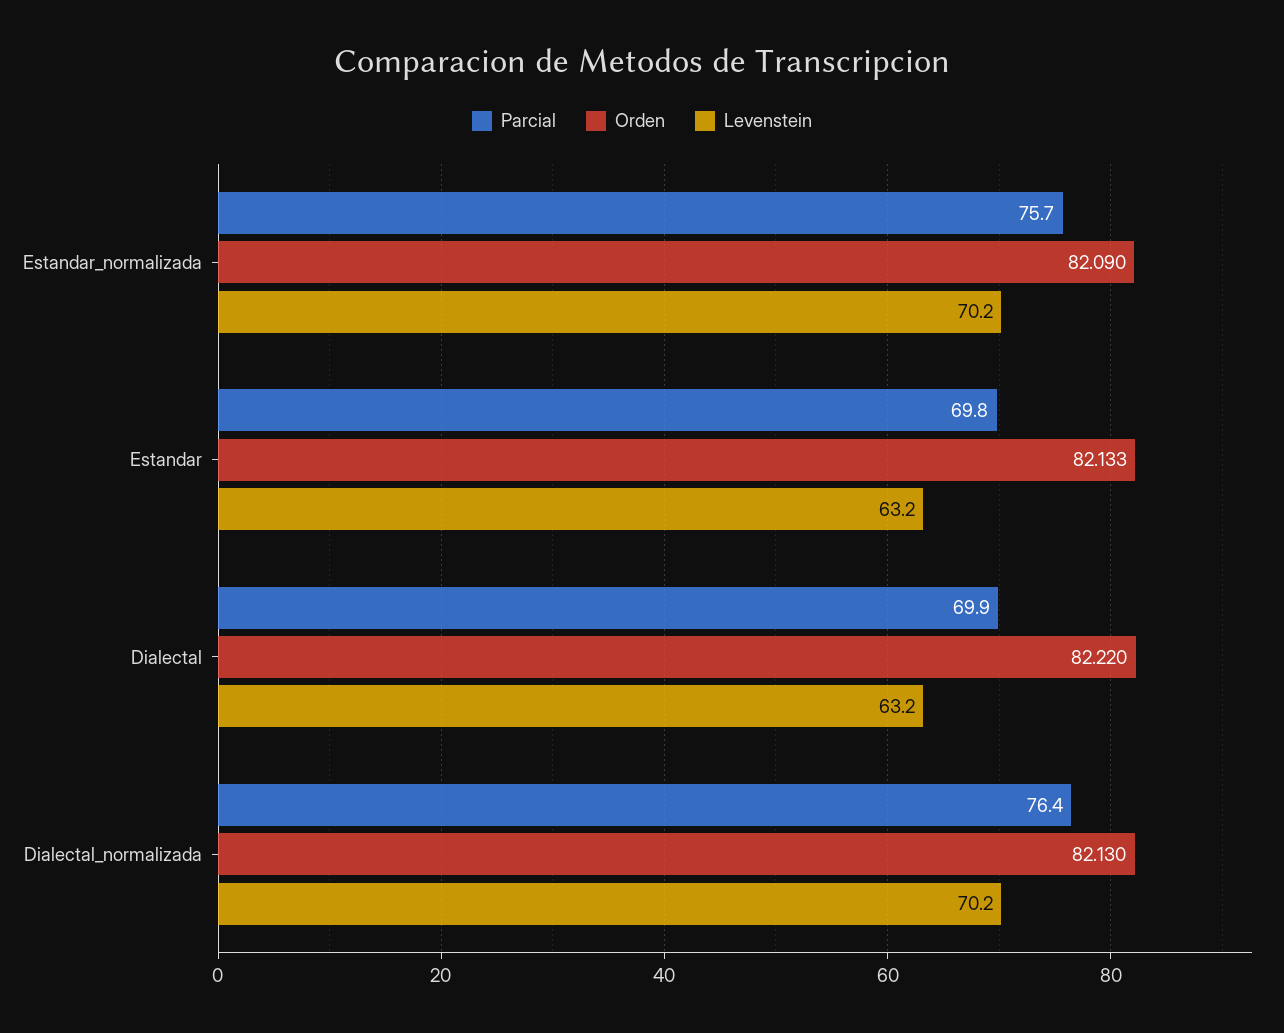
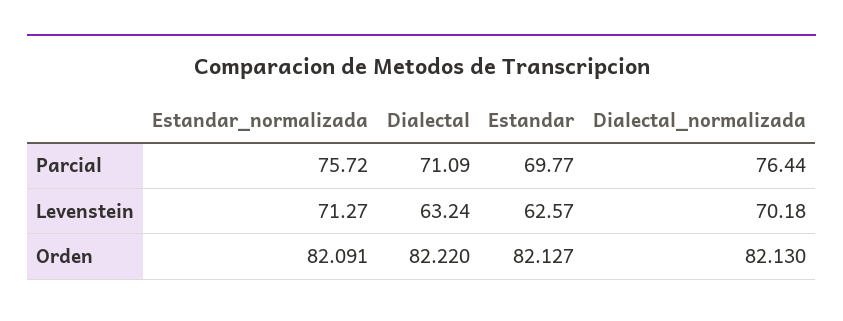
Orden, Estandar_normalizada: 82.09 -> 82.091
Levenstein, Estandar_normalizada: 70.2 -> 71.27
Orden, Estandar: 82.133 -> 82.127
Levenstein, Estandar: 63.2 -> 62.57
Parcial, Dialectal: 69.9 -> 71.09

